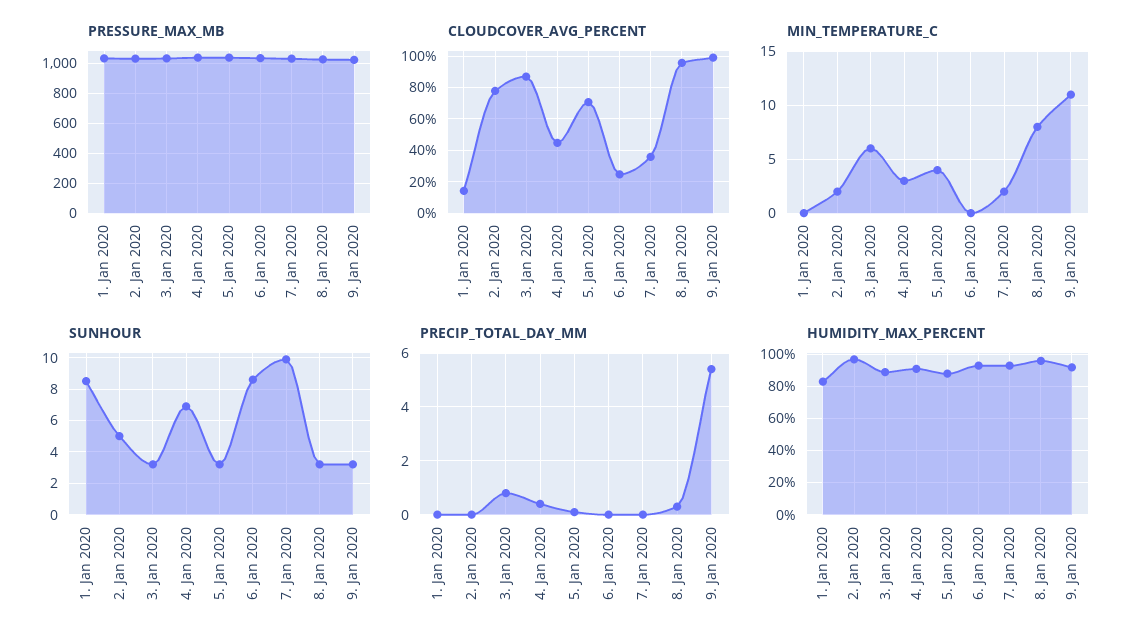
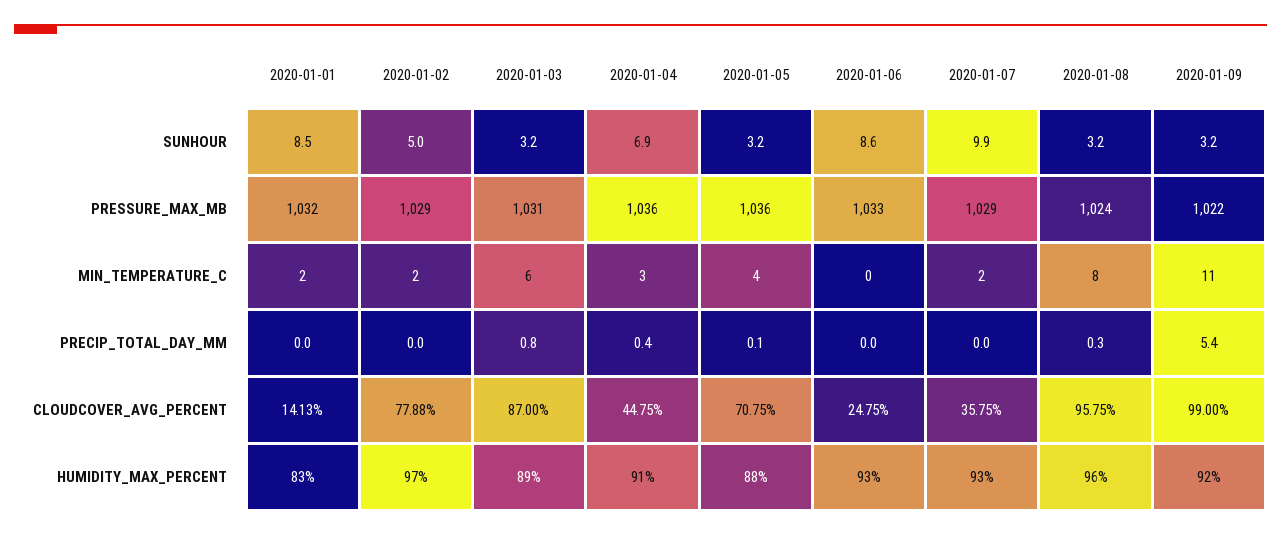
MIN_TEMPERATURE_C, 1. Jan 2020: 0 -> 2

